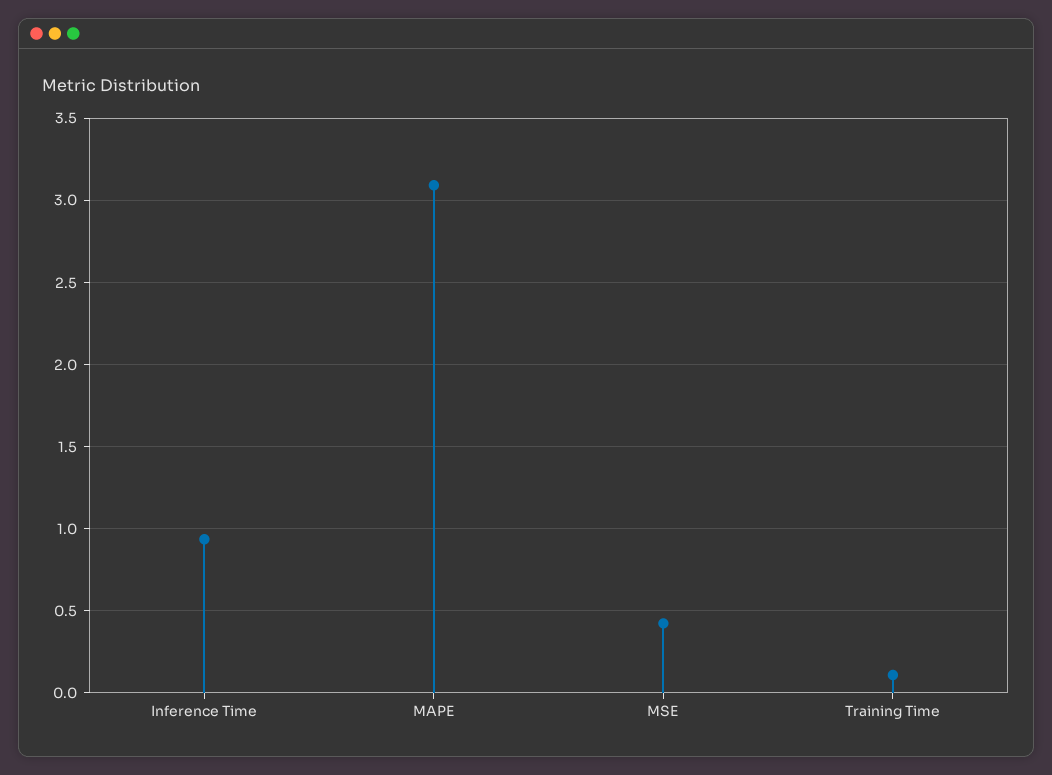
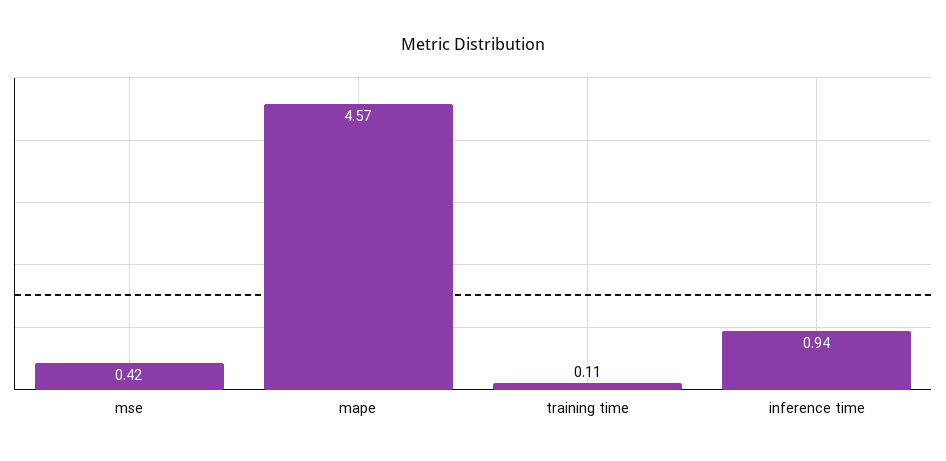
MAPE: 3.1 -> 4.57

